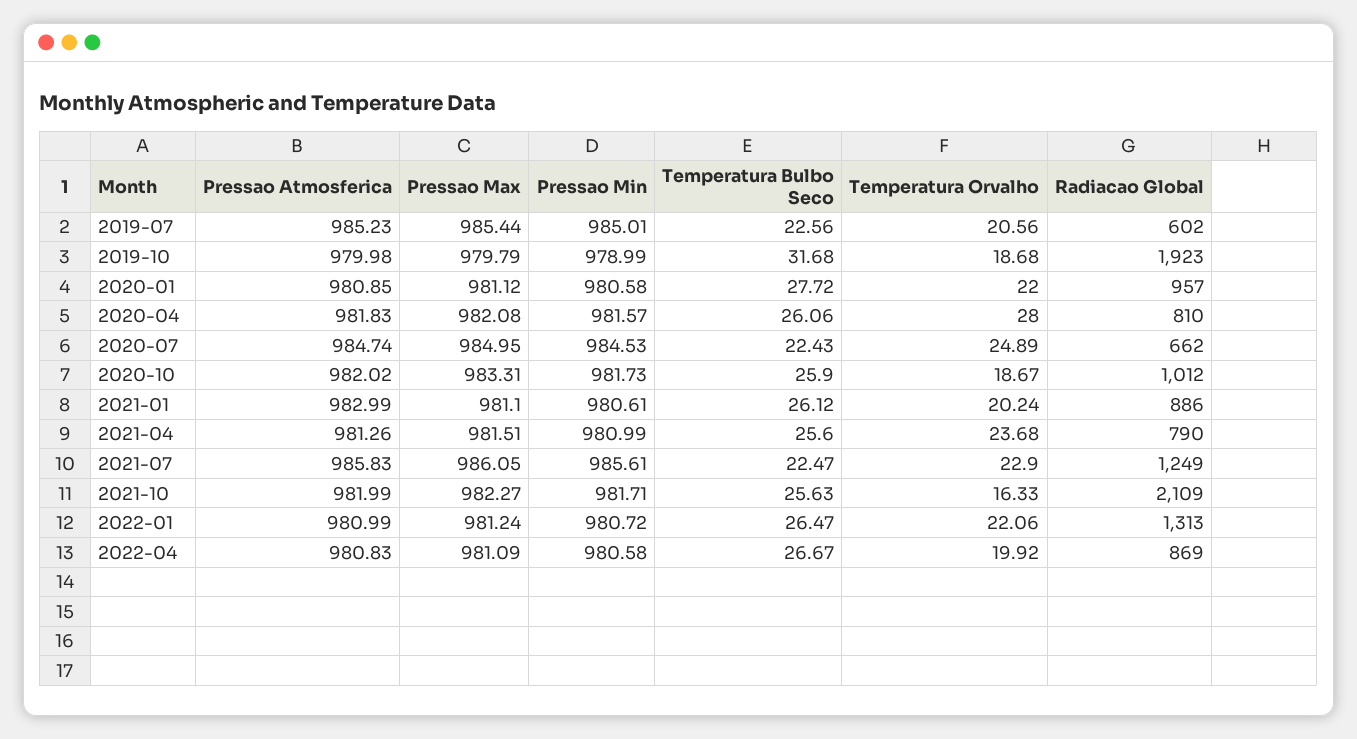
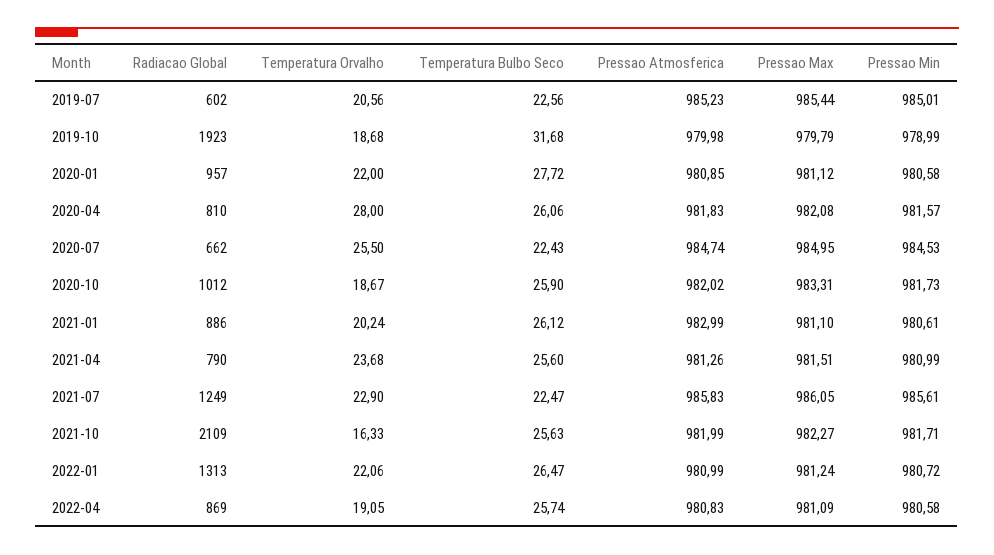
Temperatura Orvalho, 2020-07: 24.89 -> 25.5
Temperatura Bulbo Seco, 2022-04: 26.67 -> 25.74
Temperatura Orvalho, 2022-04: 19.92 -> 19.05

